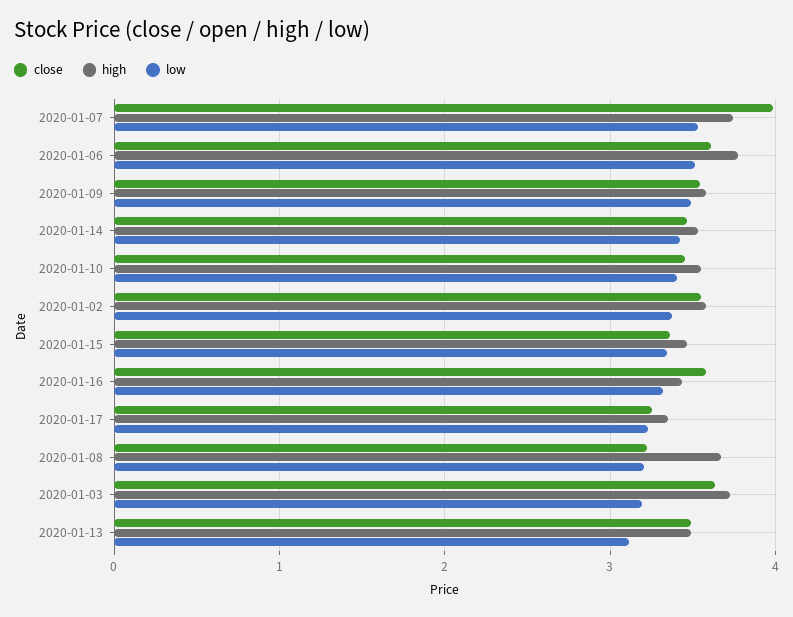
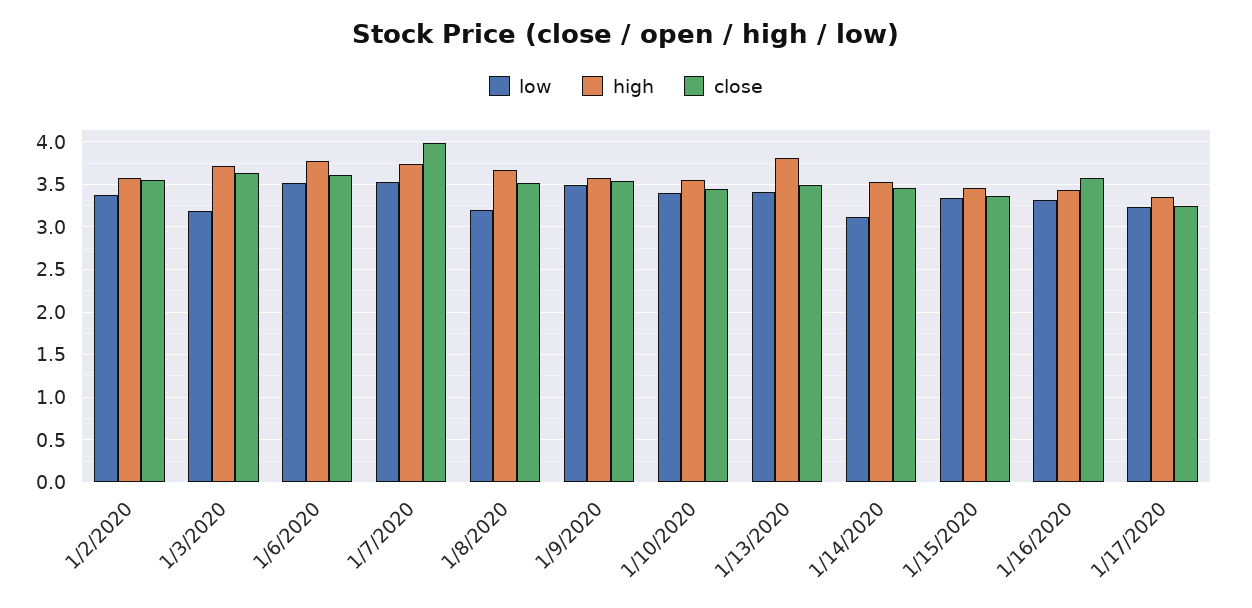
low, 2020-01-14: 3.4 -> 3.1
close, 2020-01-08: 3.2 -> 3.5
high, 2020-01-13: 3.5 -> 3.8
low, 2020-01-13: 3.1 -> 3.4

